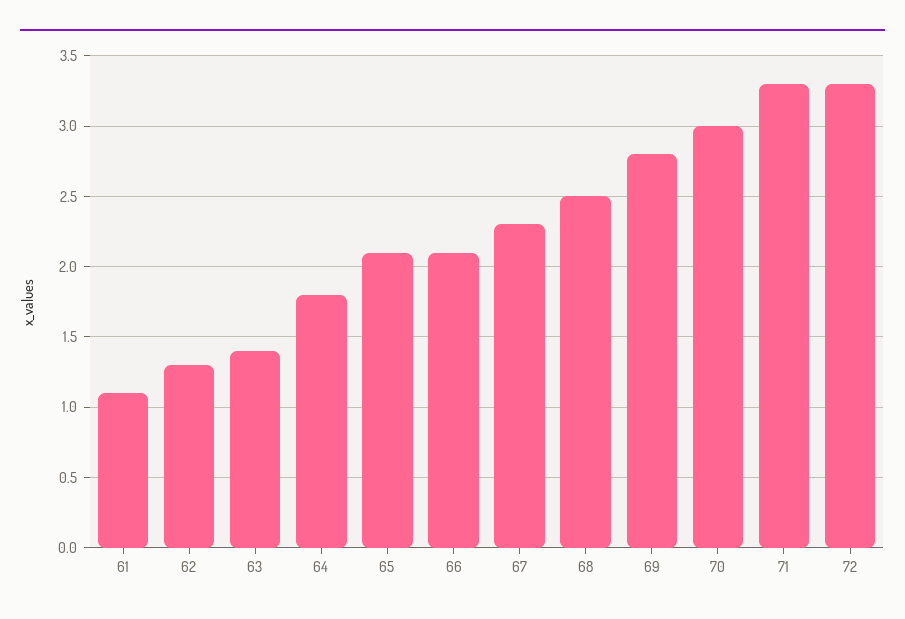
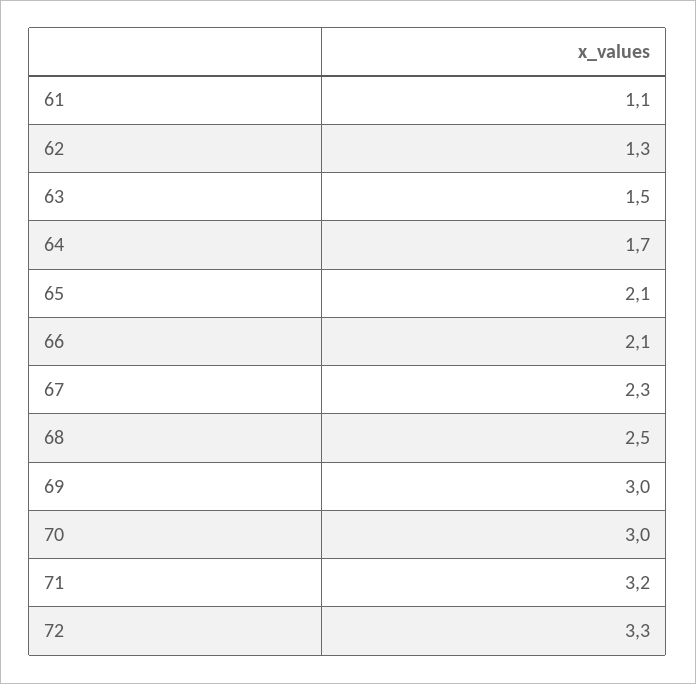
63: 1.4 -> 1.5
64: 1.8 -> 1.7
69: 2.8 -> 3
71: 3.3 -> 3.2

